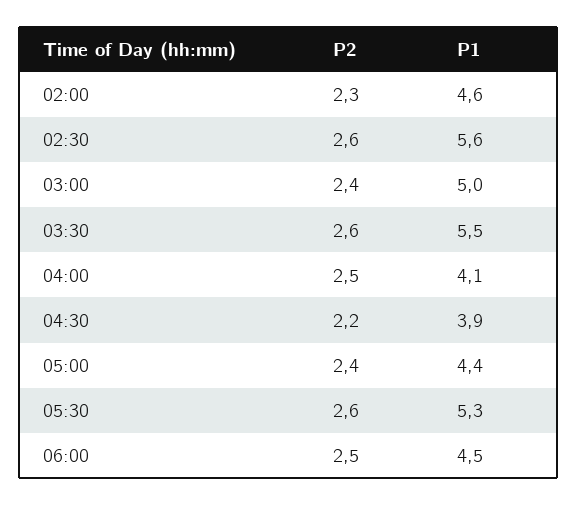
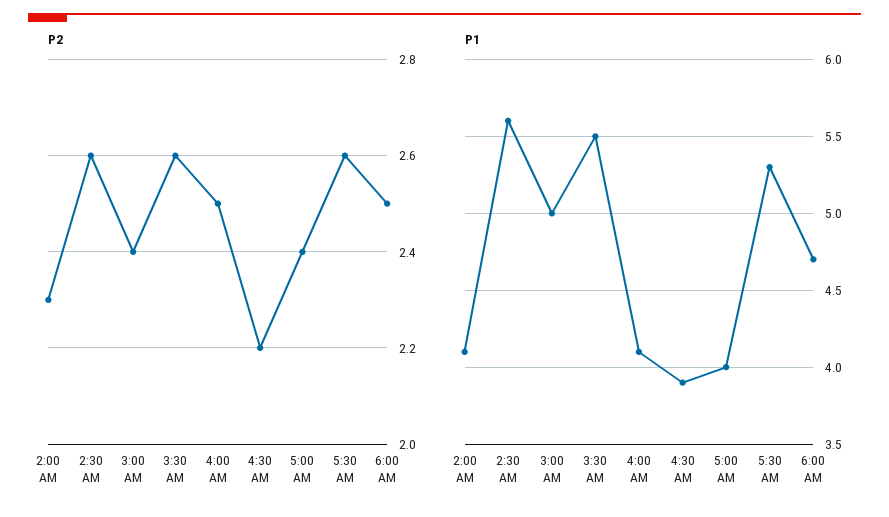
P1, 02:00: 4.6 -> 4.1
P1, 05:00: 4.4 -> 4
P1, 06:00: 4.5 -> 4.7

